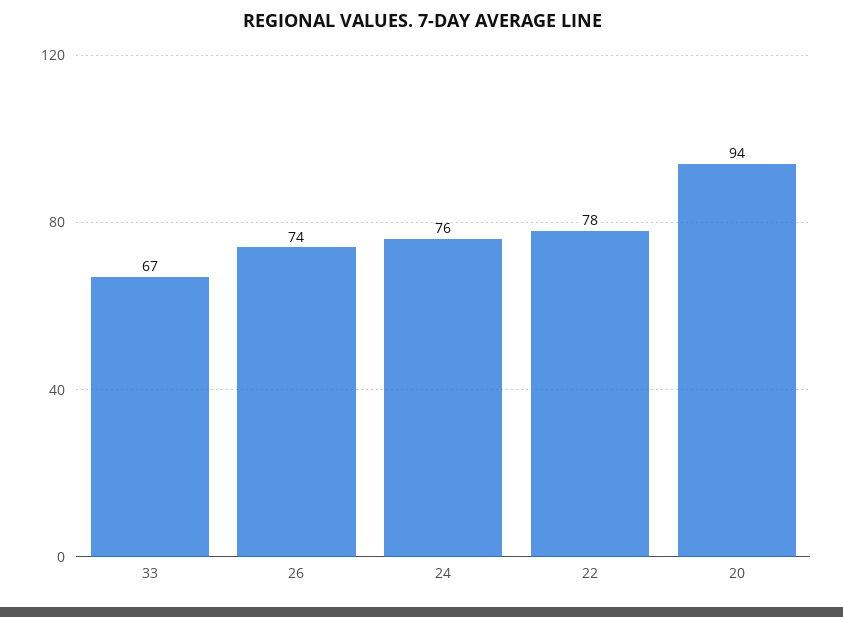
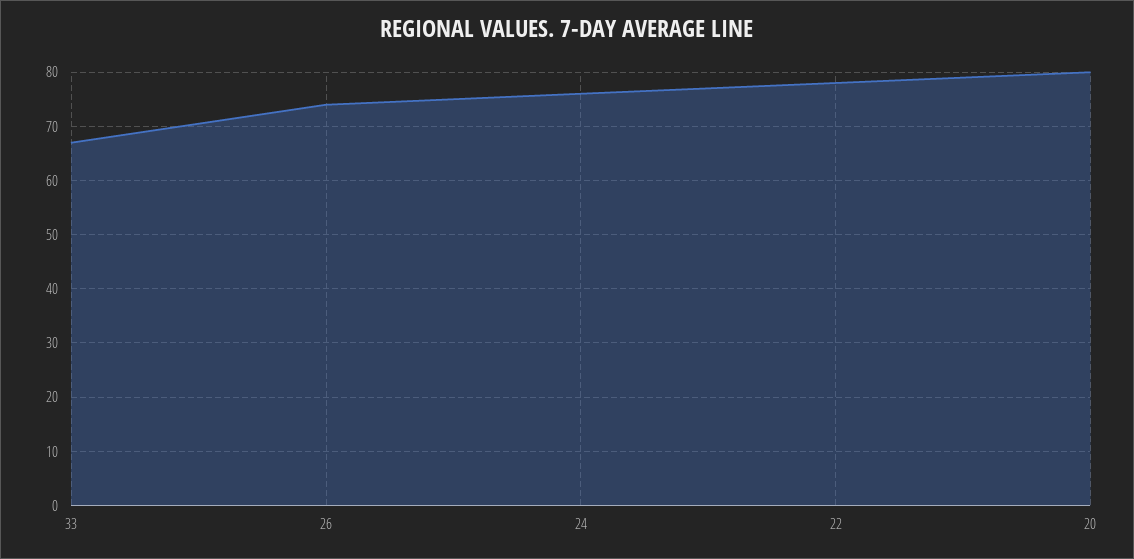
20: 94 -> 80

